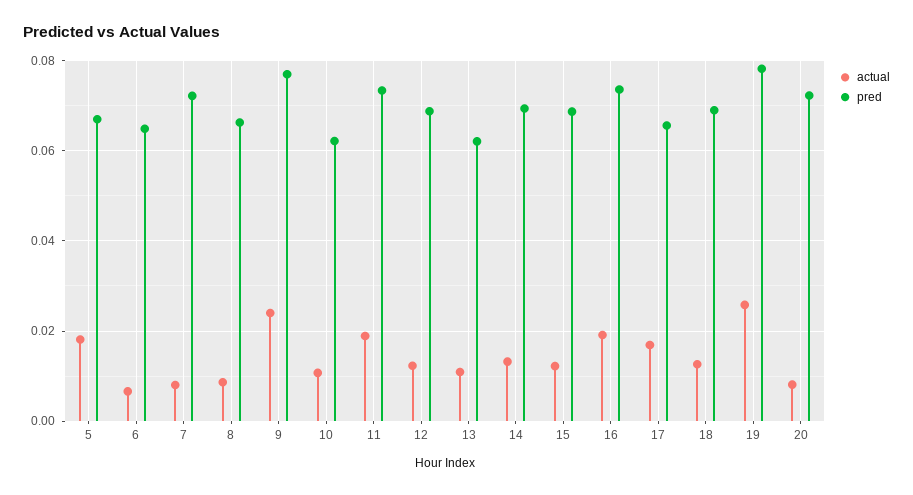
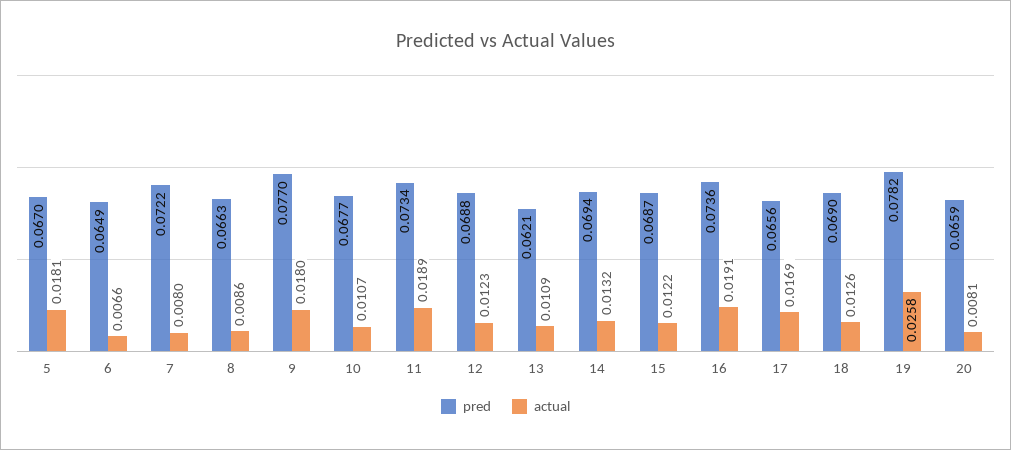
actual, 9: 0.024 -> 0.018
pred, 10: 0.062 -> 0.0677
pred, 20: 0.072 -> 0.0659

